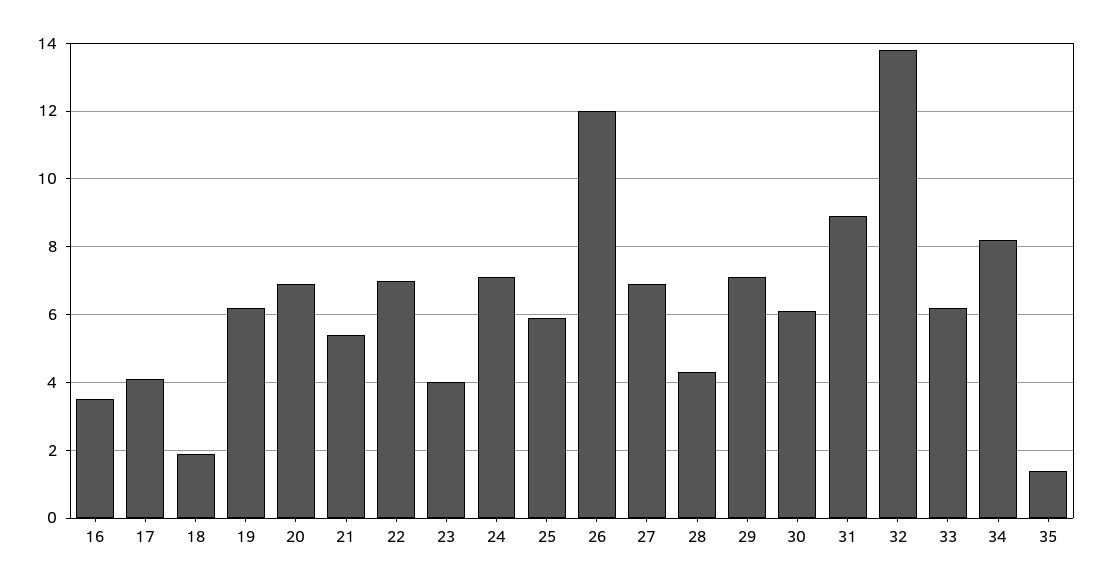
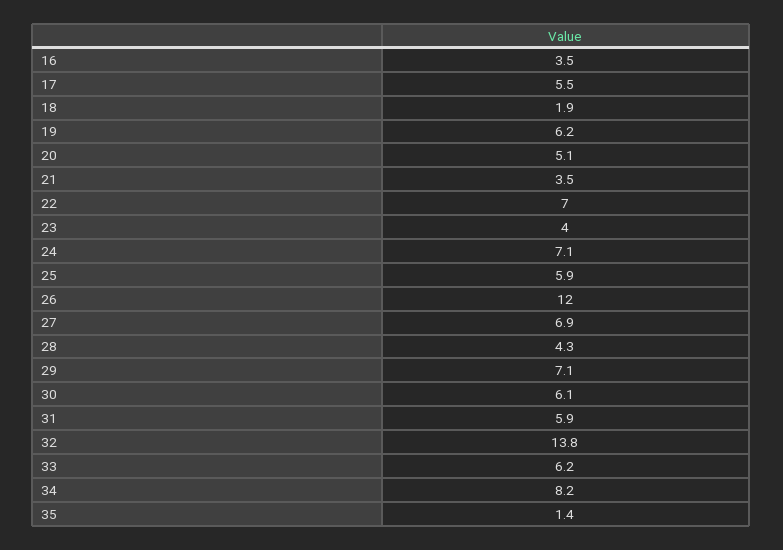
17: 4 -> 5.5
20: 7 -> 5.1
21: 5.5 -> 3.5
31: 9 -> 5.9

